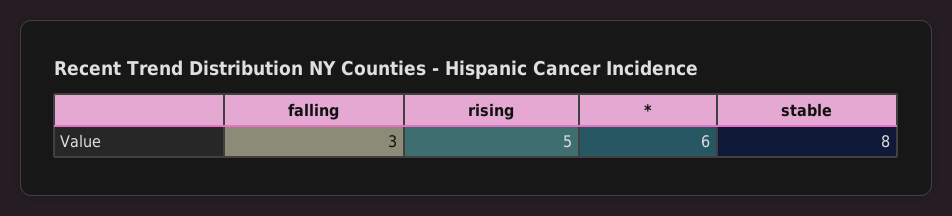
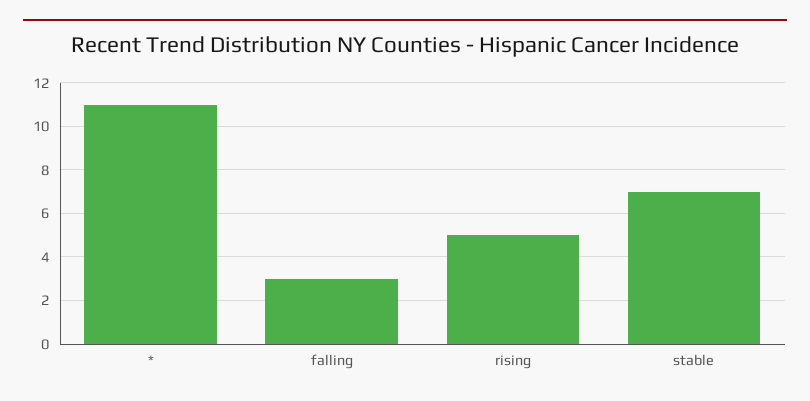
*: 6 -> 11
stable: 8 -> 7

